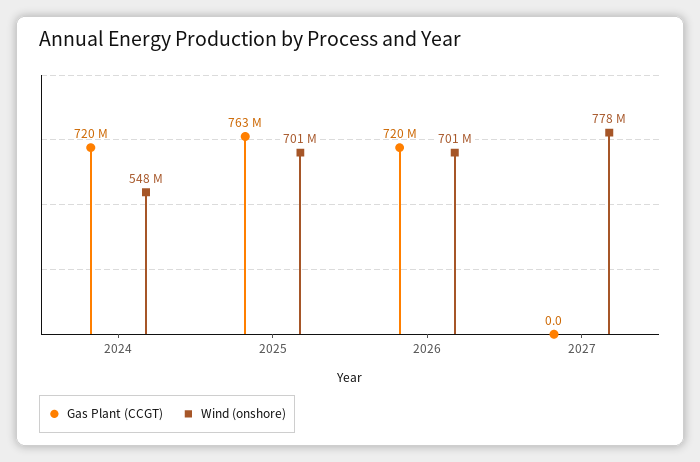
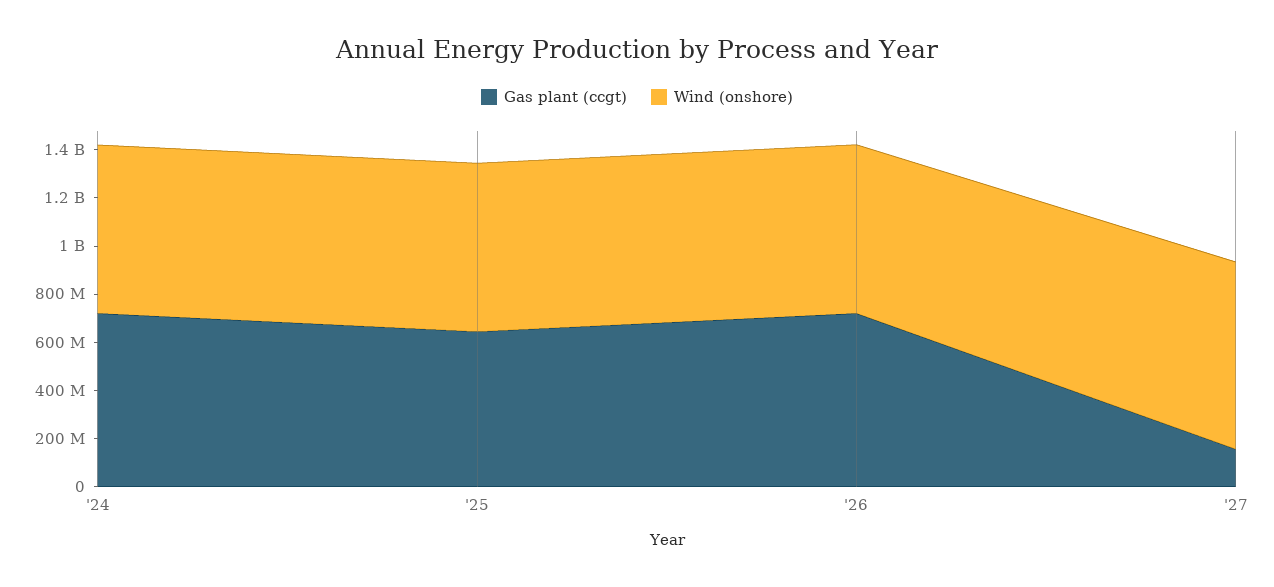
Wind (onshore), 2024: 548000000 -> 700000000
Gas Plant (CCGT), 2025: 763000000 -> 650000000
Gas Plant (CCGT), 2027: 0 -> 150000000

